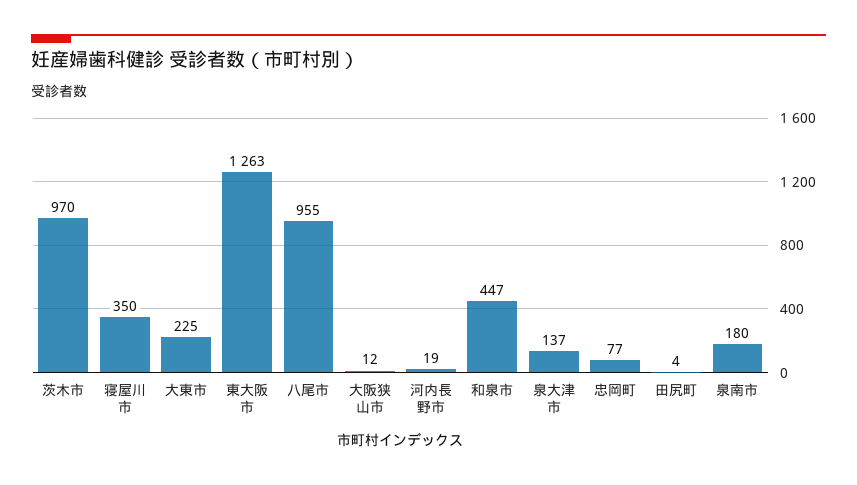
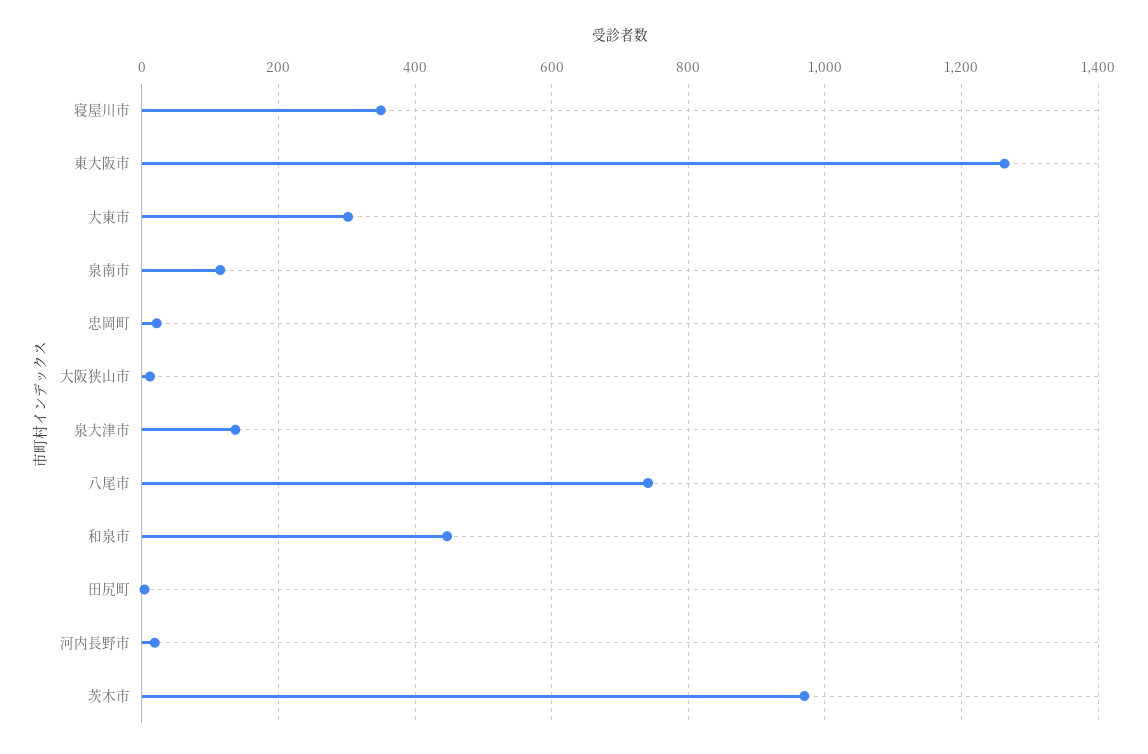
大東市: 225 -> 300
八尾市: 955 -> 740
忠岡町: 77 -> 20
泉南市: 180 -> 120

